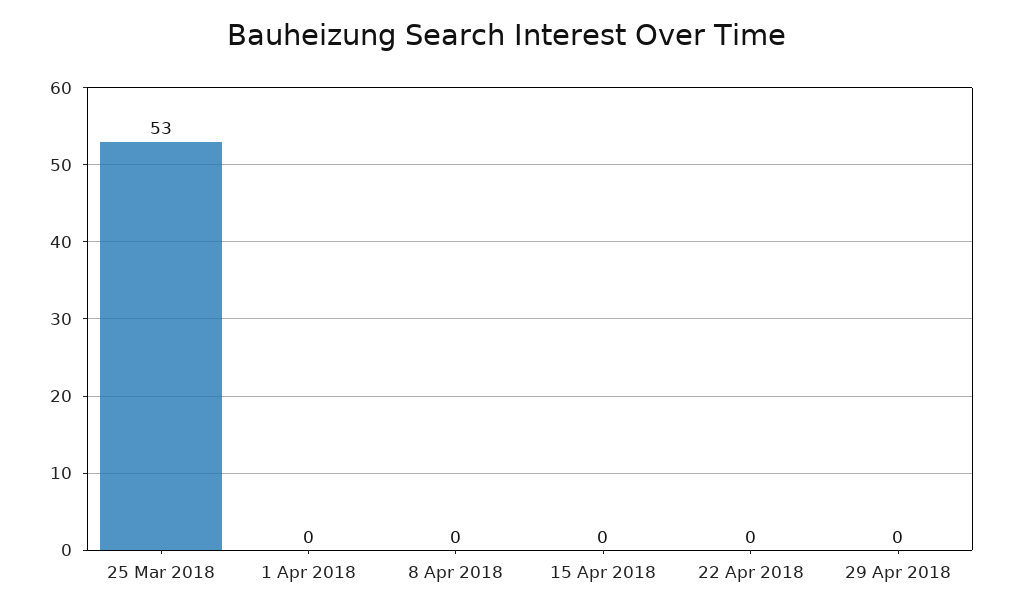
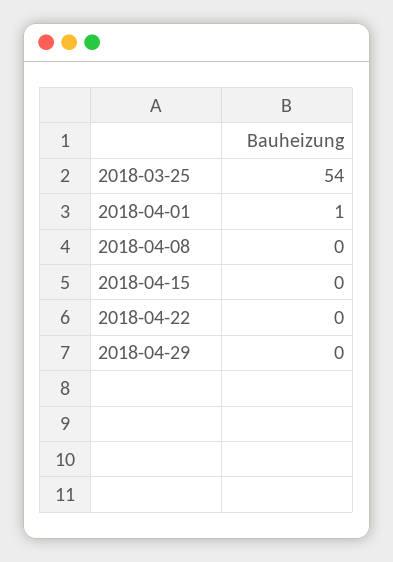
25 Mar 2018: 53 -> 54
1 Apr 2018: 0 -> 1

